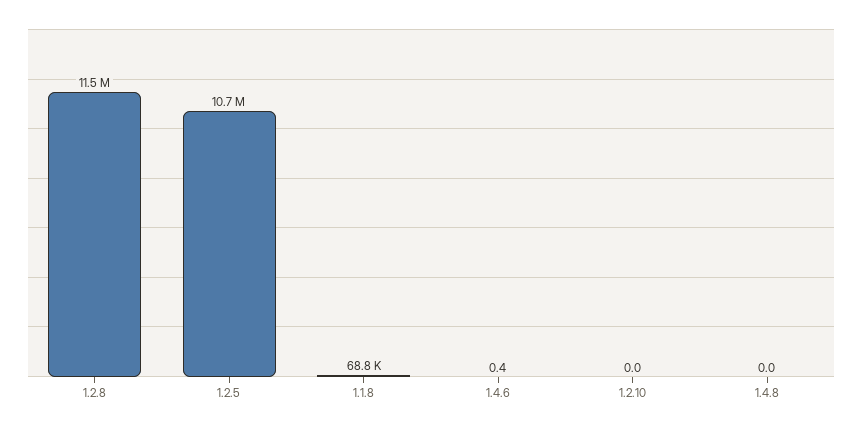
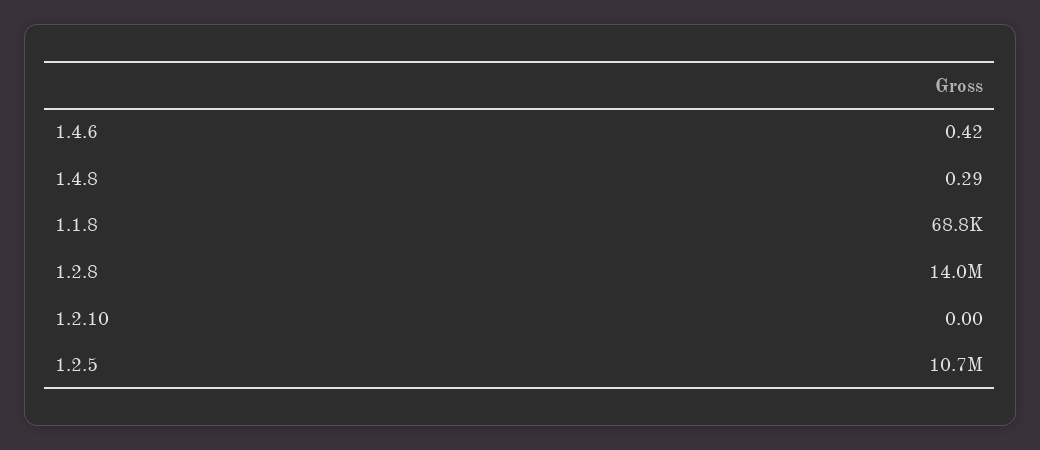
1.2.8: 11500000 -> 14000000
1.4.8: 0 -> 0.29

